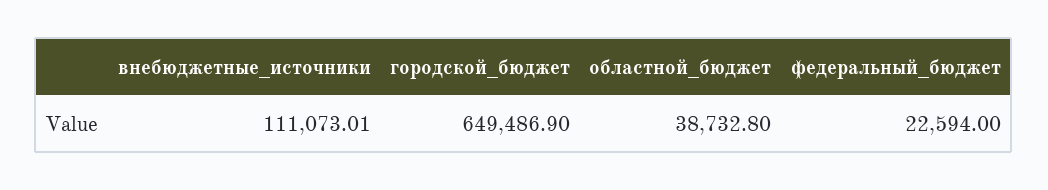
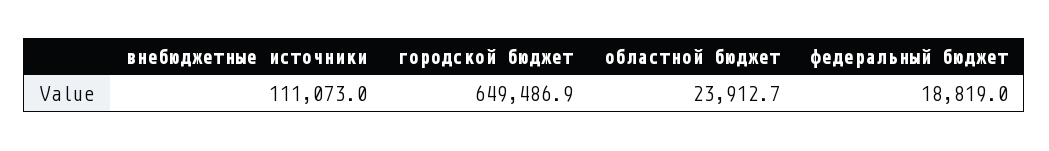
областной_бюджет: 38732.8 -> 23912.7
федеральный_бюджет: 22594 -> 18819

